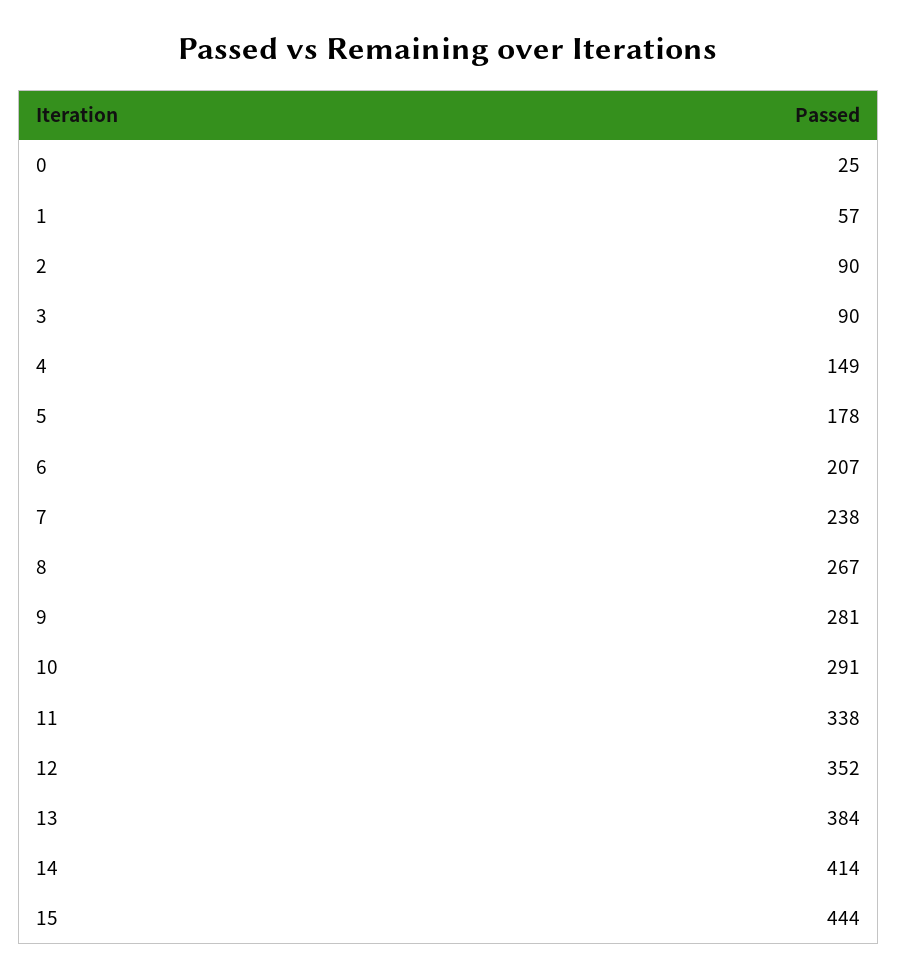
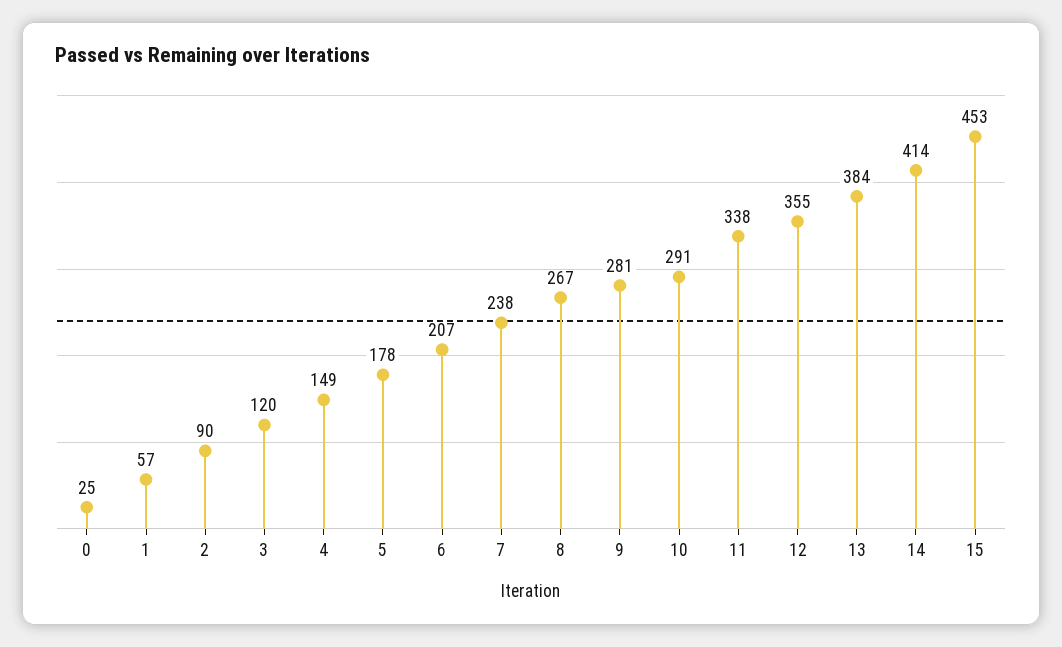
3: 90 -> 120
12: 352 -> 355
15: 444 -> 453

